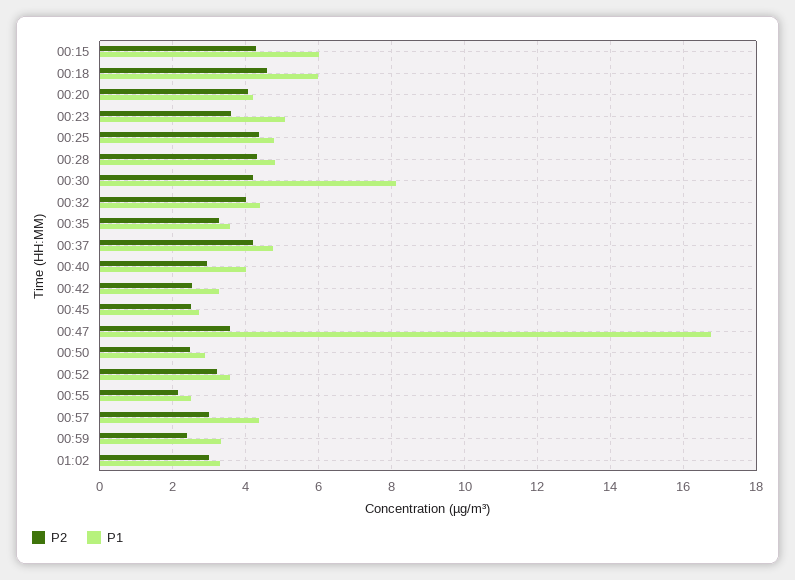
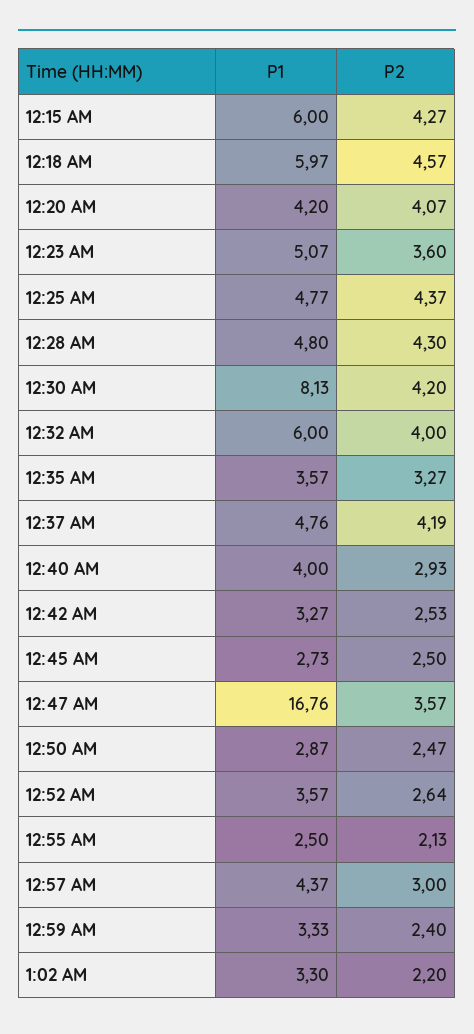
P1, 00:32: 4.4 -> 6
P2, 00:52: 3.2 -> 2.64
P2, 01:02: 3 -> 2.2

